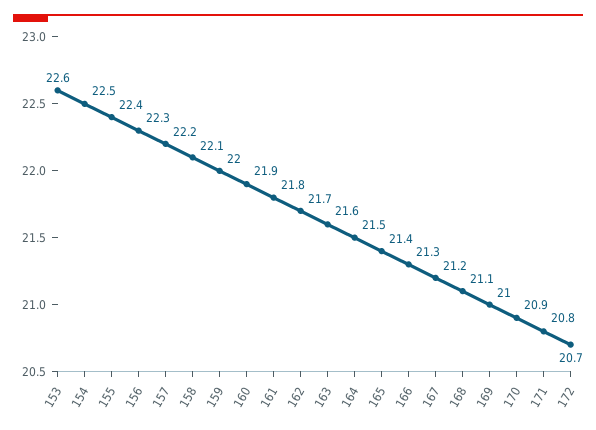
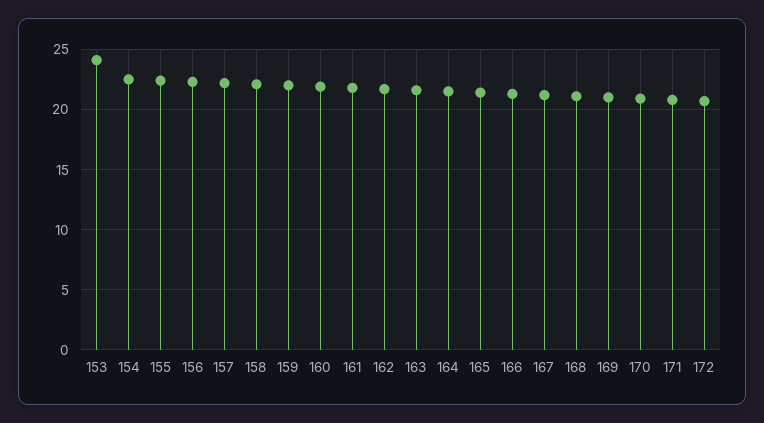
153: 22.6 -> 24

